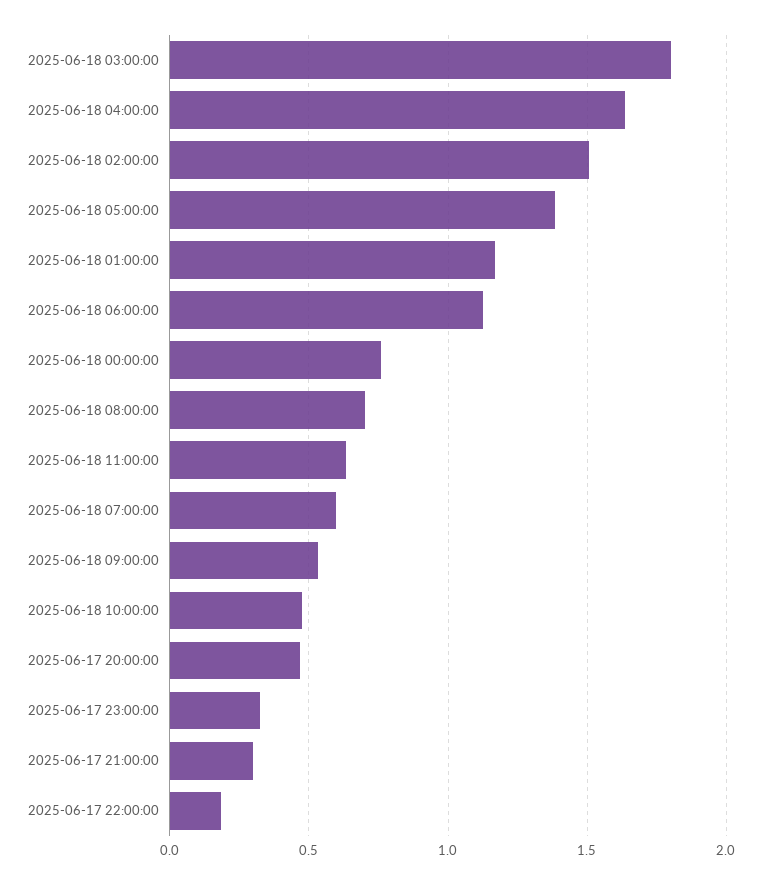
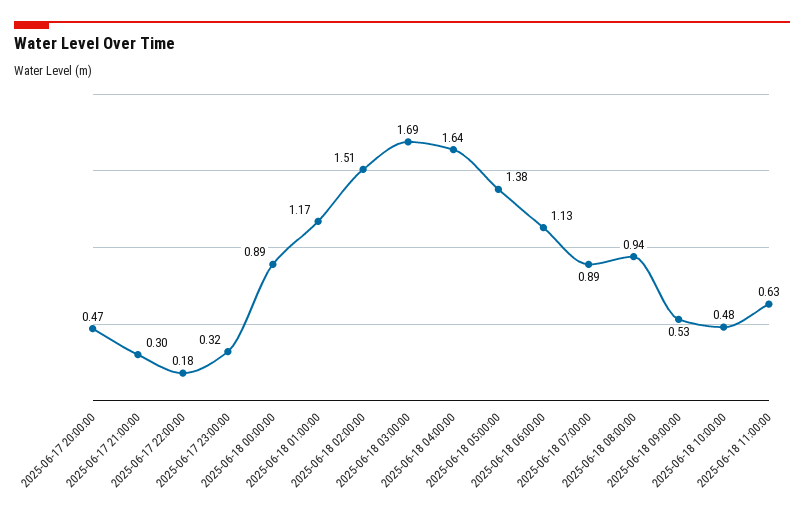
2025-06-18 03:00:00: 1.8 -> 1.69
2025-06-18 00:00:00: 0.75 -> 0.89
2025-06-18 08:00:00: 0.7 -> 0.94
2025-06-18 07:00:00: 0.6 -> 0.89

